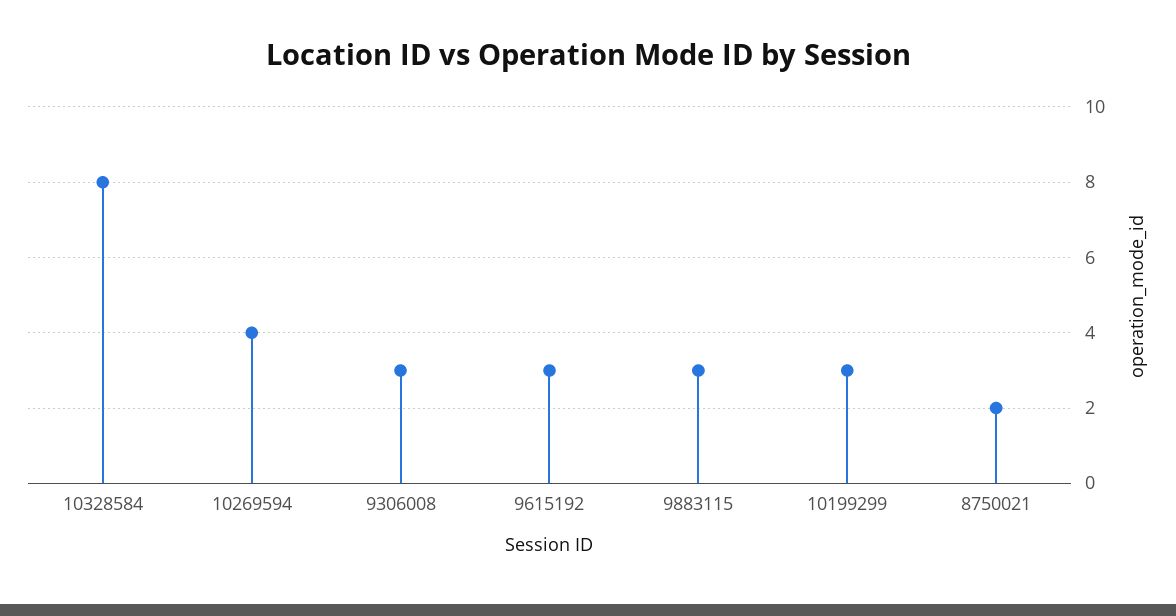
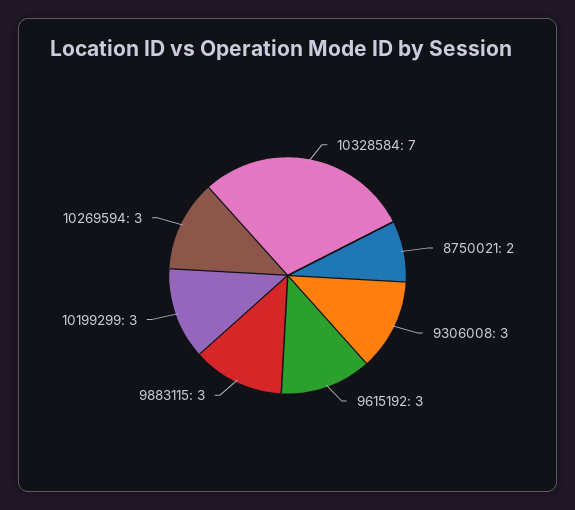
10328584: 8 -> 7
10269594: 4 -> 3

